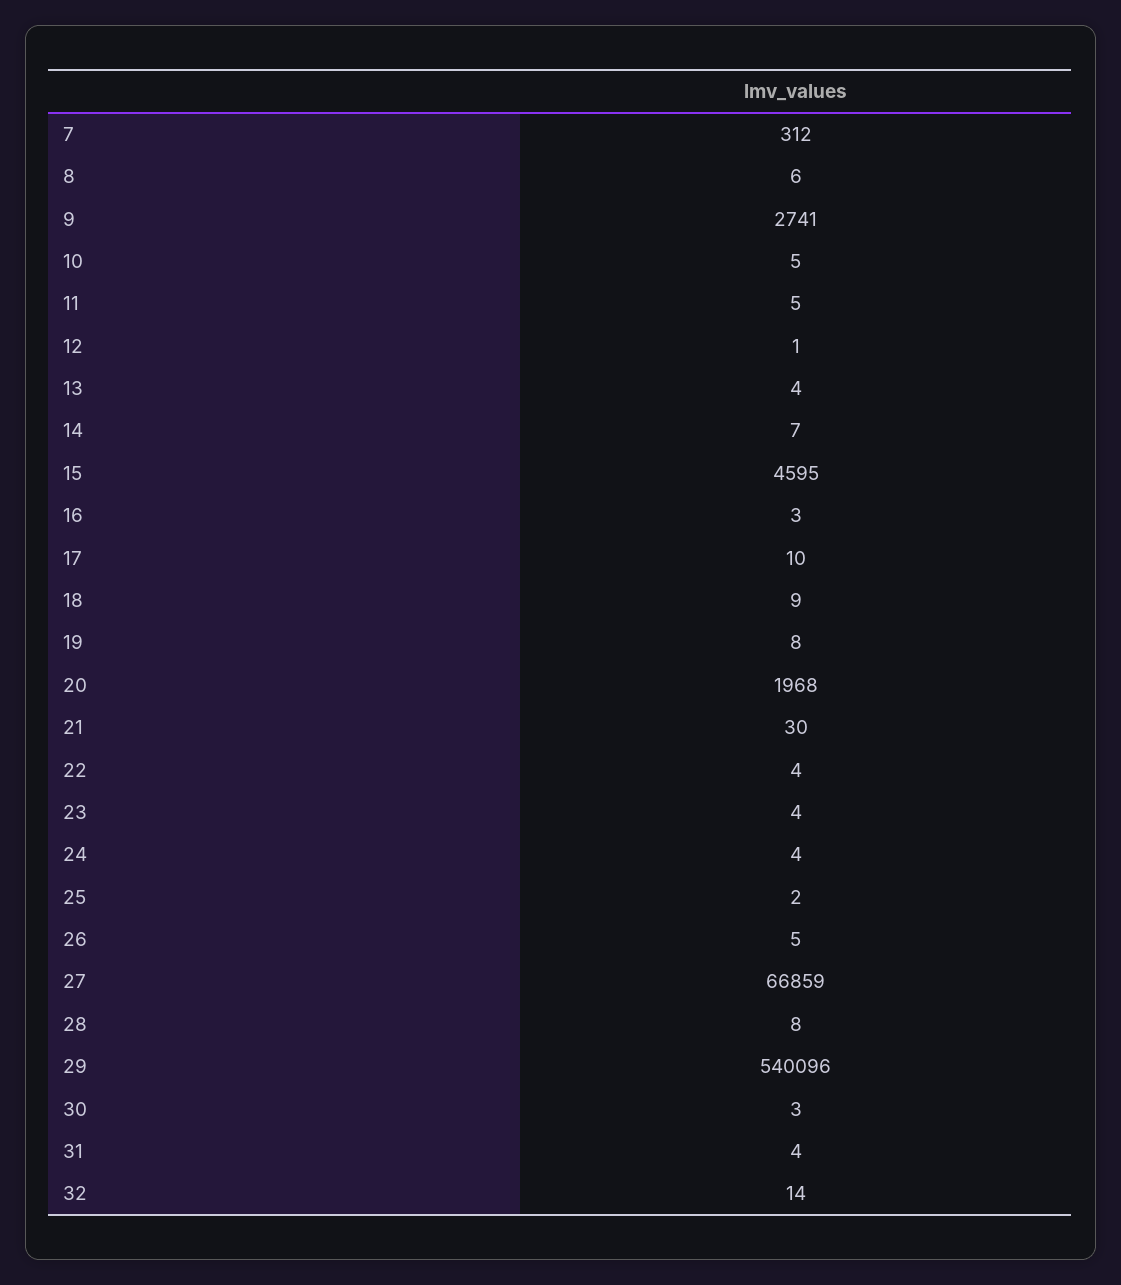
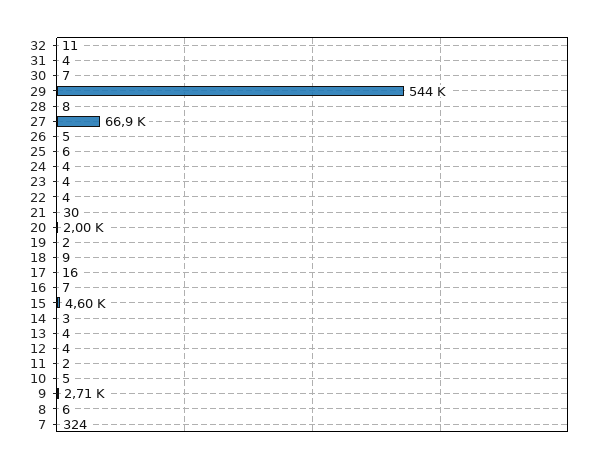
7: 312 -> 324
9: 2741 -> 2710
11: 5 -> 2
12: 1 -> 4
14: 7 -> 3
16: 3 -> 7
17: 10 -> 16
19: 8 -> 2
20: 1968 -> 2000
25: 2 -> 6
29: 540096 -> 544000
30: 3 -> 7
32: 14 -> 11

